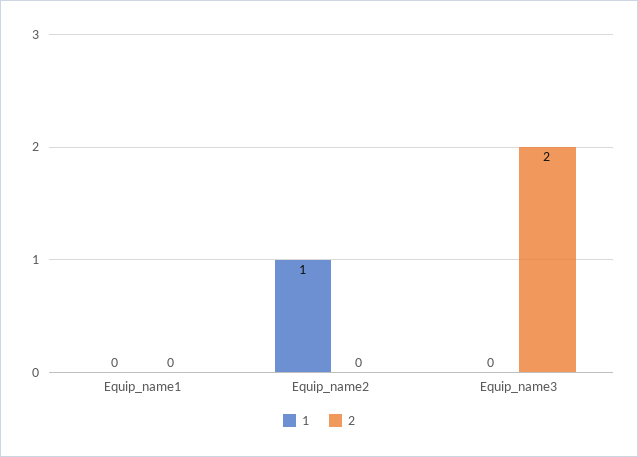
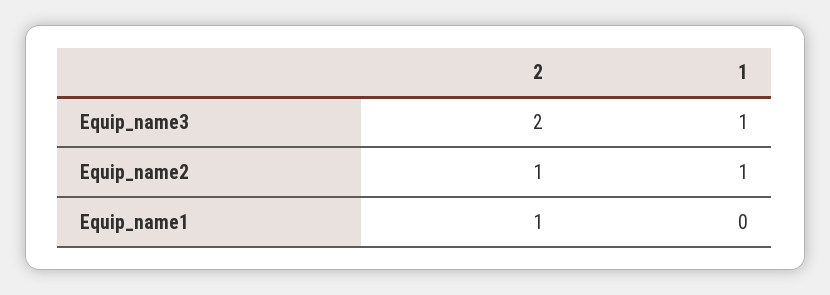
2, Equip_name1: 0 -> 1
2, Equip_name2: 0 -> 1
1, Equip_name3: 0 -> 1

